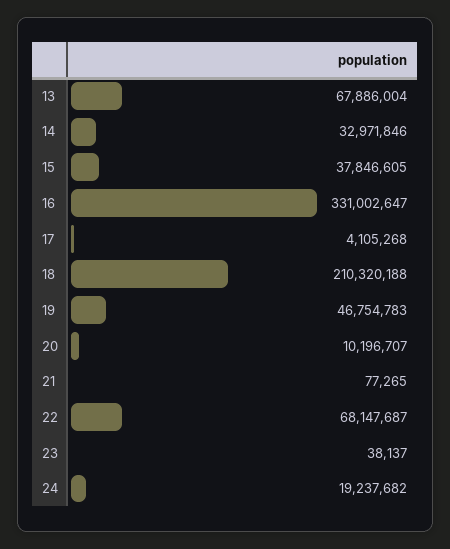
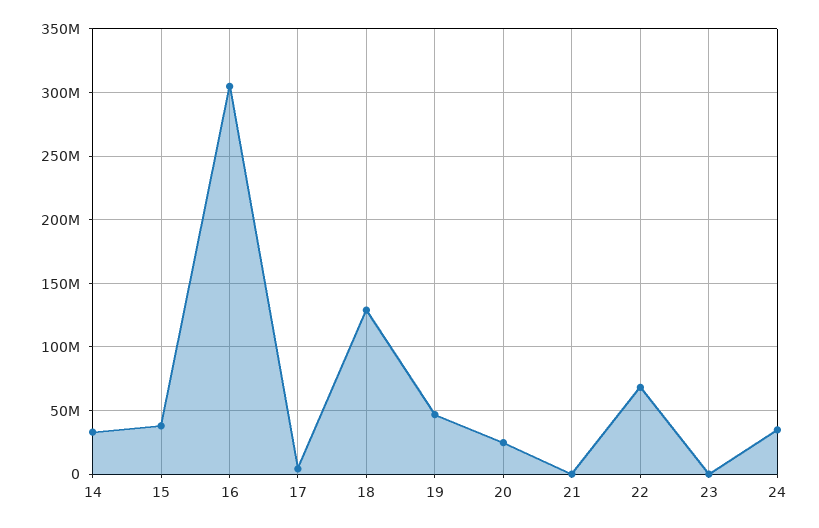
13: 67886004 -> none
16: 331002647 -> 305000000
18: 210320188 -> 130000000
20: 10196707 -> 25000000
24: 19237682 -> 35000000

